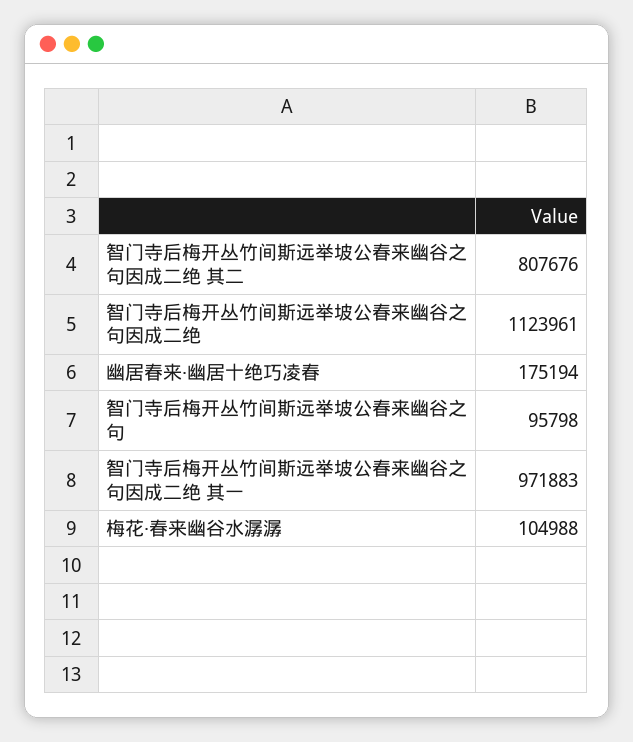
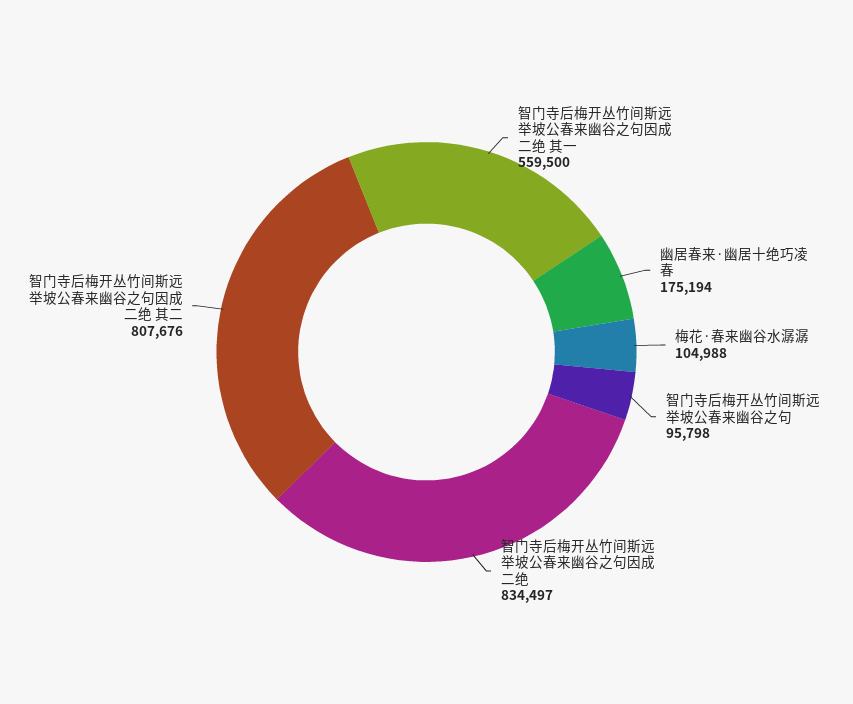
智门寺后梅开丛竹间斯远举坡公春来幽谷之句因成二绝: 1123961 -> 834497
智门寺后梅开丛竹间斯远举坡公春来幽谷之句因成二绝 其一: 971883 -> 559500

